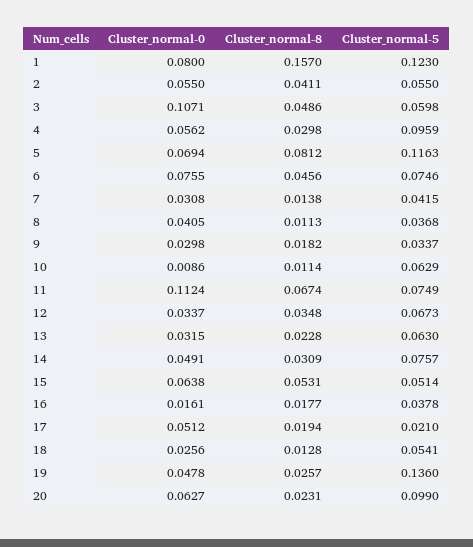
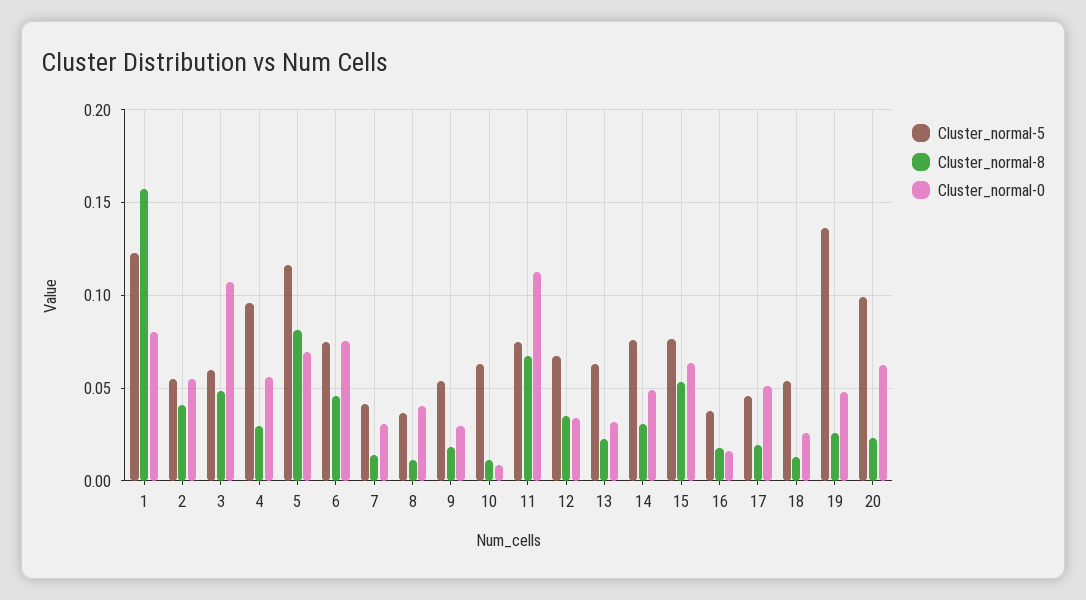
Cluster_normal-5, 9: 0.0337 -> 0.055
Cluster_normal-5, 15: 0.0514 -> 0.075
Cluster_normal-5, 17: 0.021 -> 0.045

